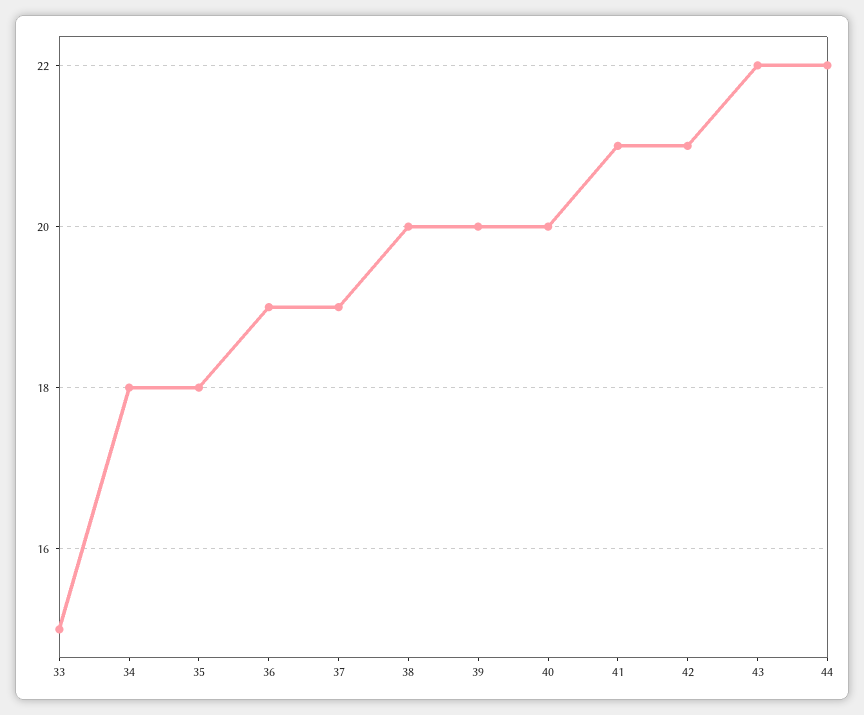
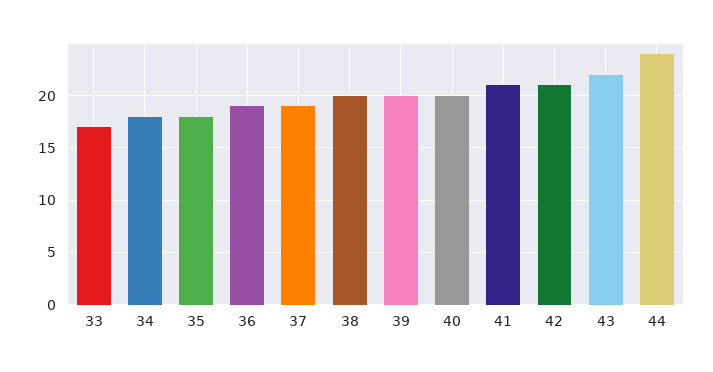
33: 15 -> 17
44: 22 -> 24

